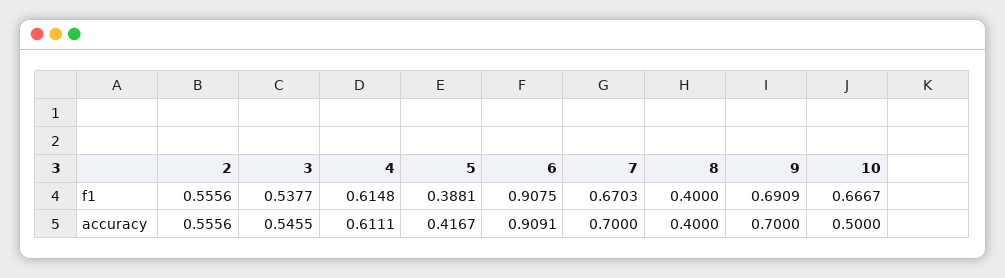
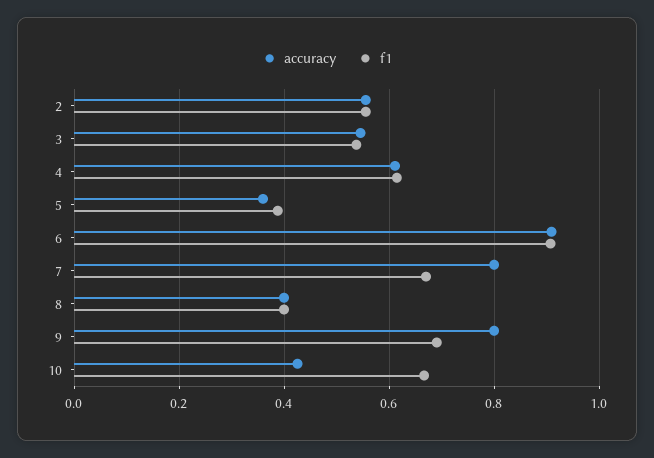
accuracy, 5: 0.4167 -> 0.36
accuracy, 7: 0.7 -> 0.8
accuracy, 9: 0.7 -> 0.8
accuracy, 10: 0.5 -> 0.42

